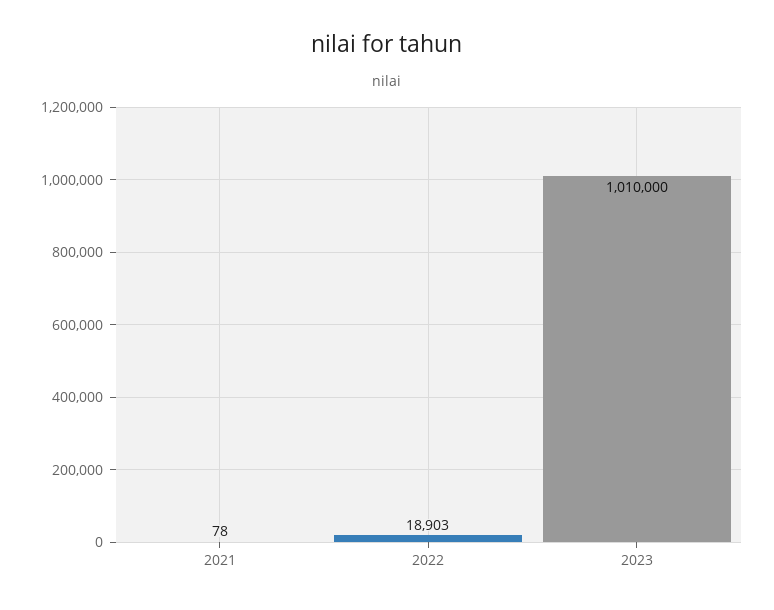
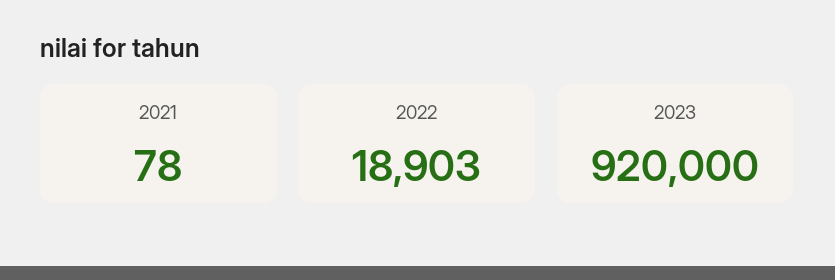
2023: 1010000 -> 920000

